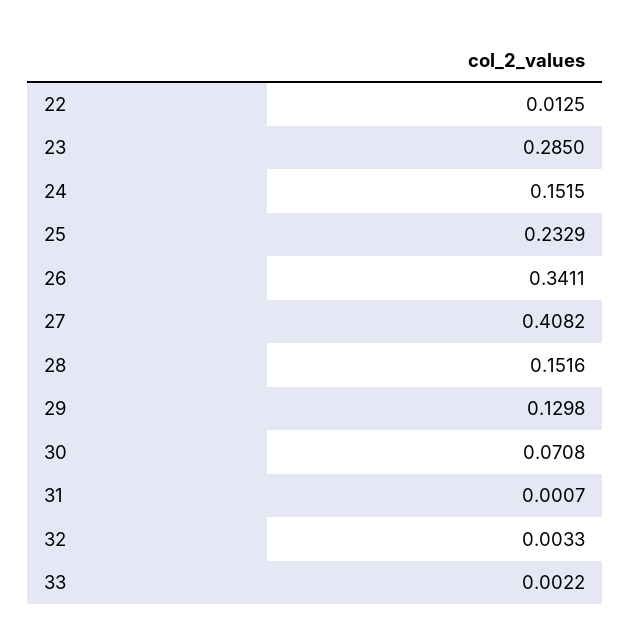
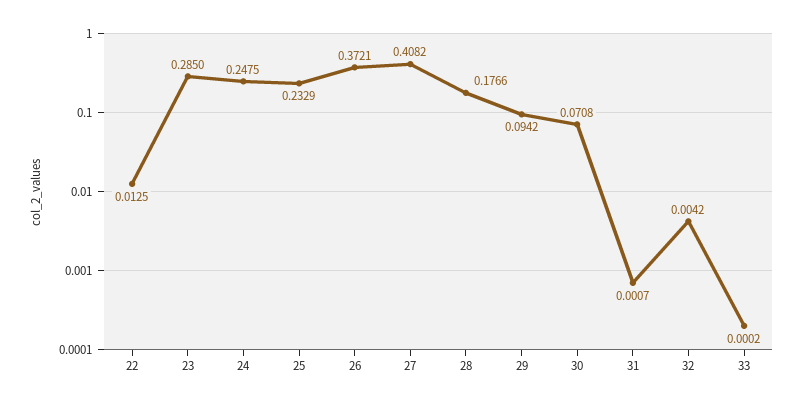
24: 0.1515 -> 0.2475
26: 0.3411 -> 0.3721
28: 0.1516 -> 0.1766
29: 0.1298 -> 0.0942
32: 0.0033 -> 0.0042
33: 0.0022 -> 0.0002

